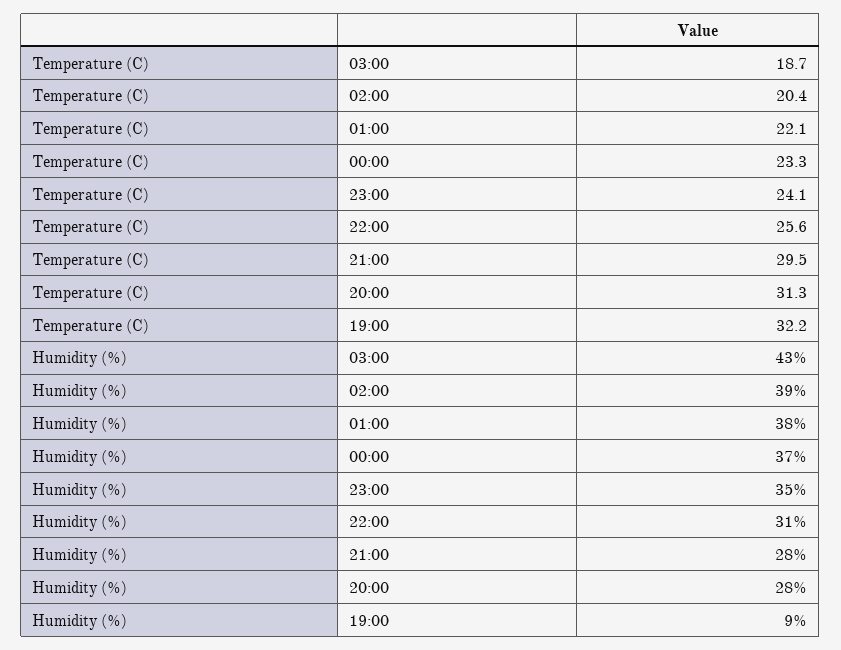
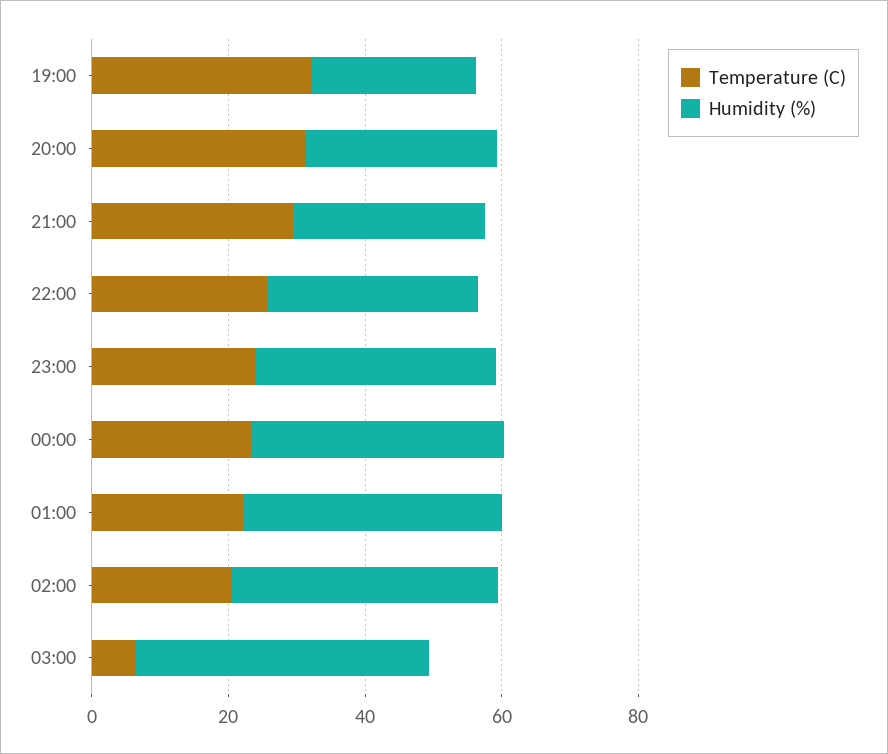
Temperature (C), 03:00: 18.7 -> 5
Humidity (%), 19:00: 9 -> 25

